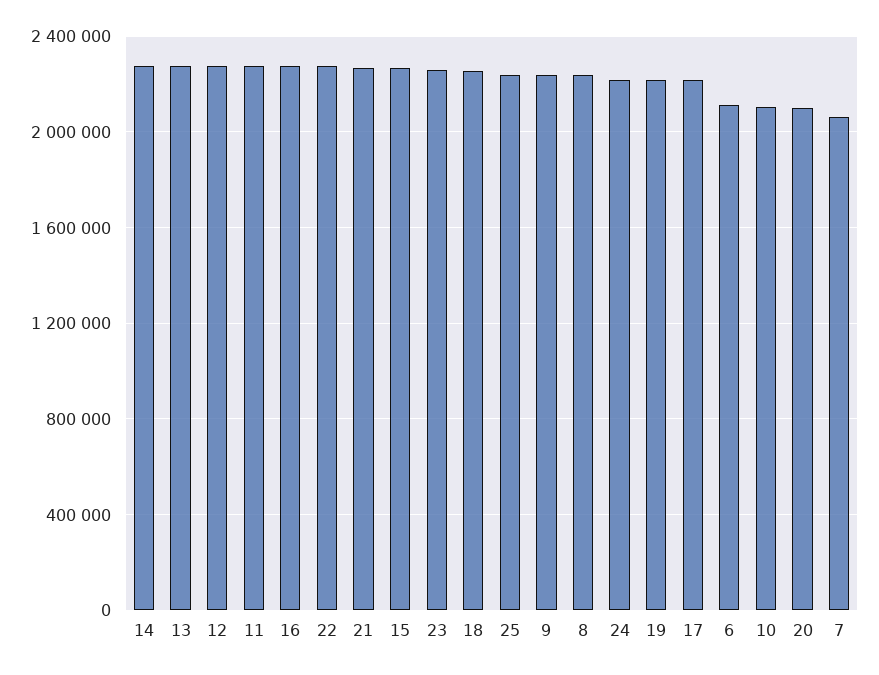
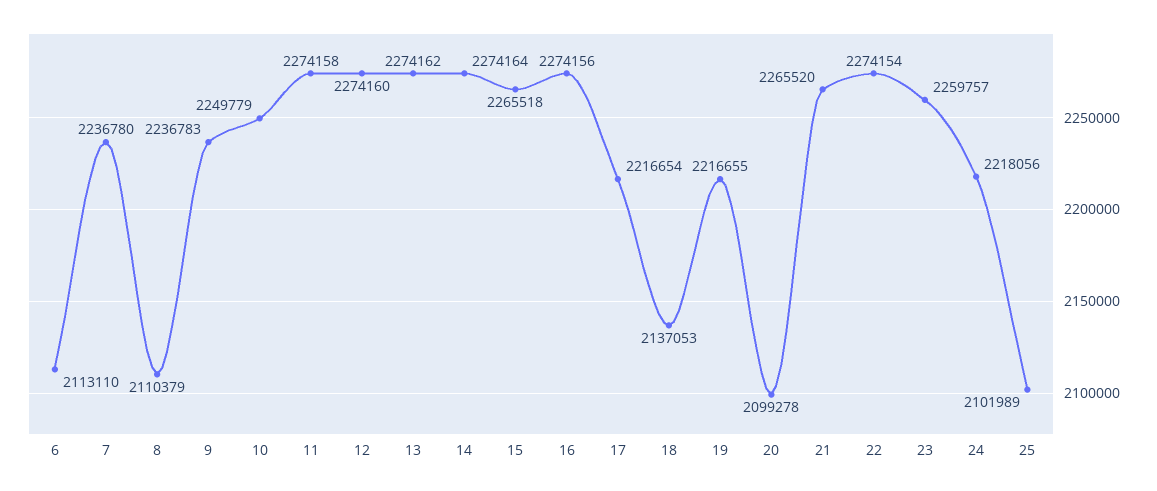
18: 2250000 -> 2137053
25: 2250000 -> 2101989
8: 2250000 -> 2110379
10: 2100000 -> 2249779
7: 2050000 -> 2236780

